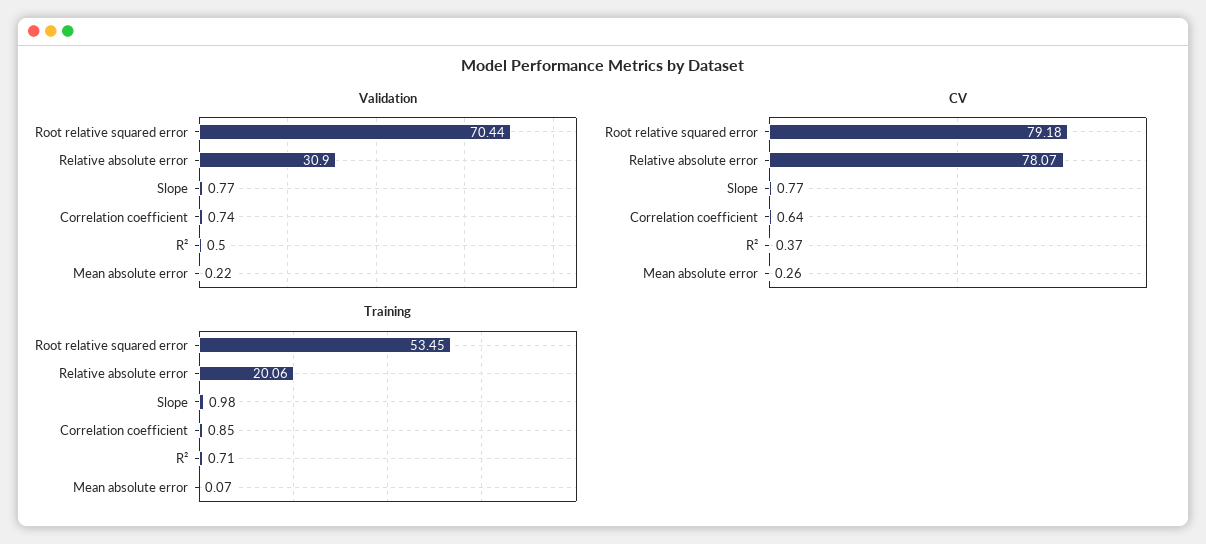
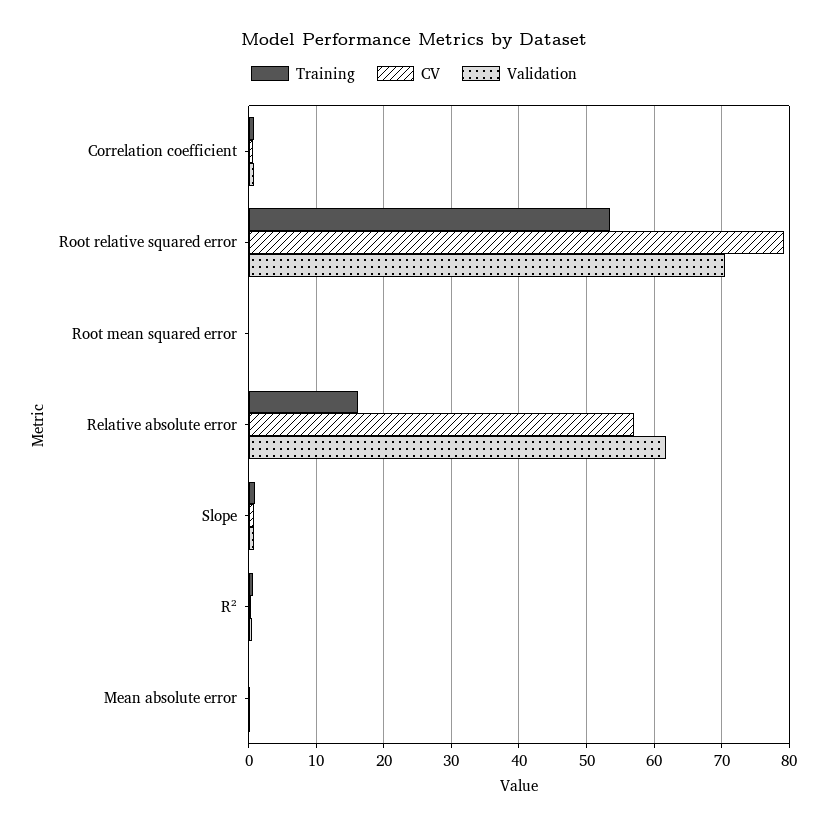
Validation, Relative absolute error: 30.9 -> 62
CV, Relative absolute error: 78.07 -> 57
Training, Relative absolute error: 20.06 -> 16
Training, Root mean squared error: none -> 0
CV, Root mean squared error: none -> 0
Validation, Root mean squared error: none -> 0

